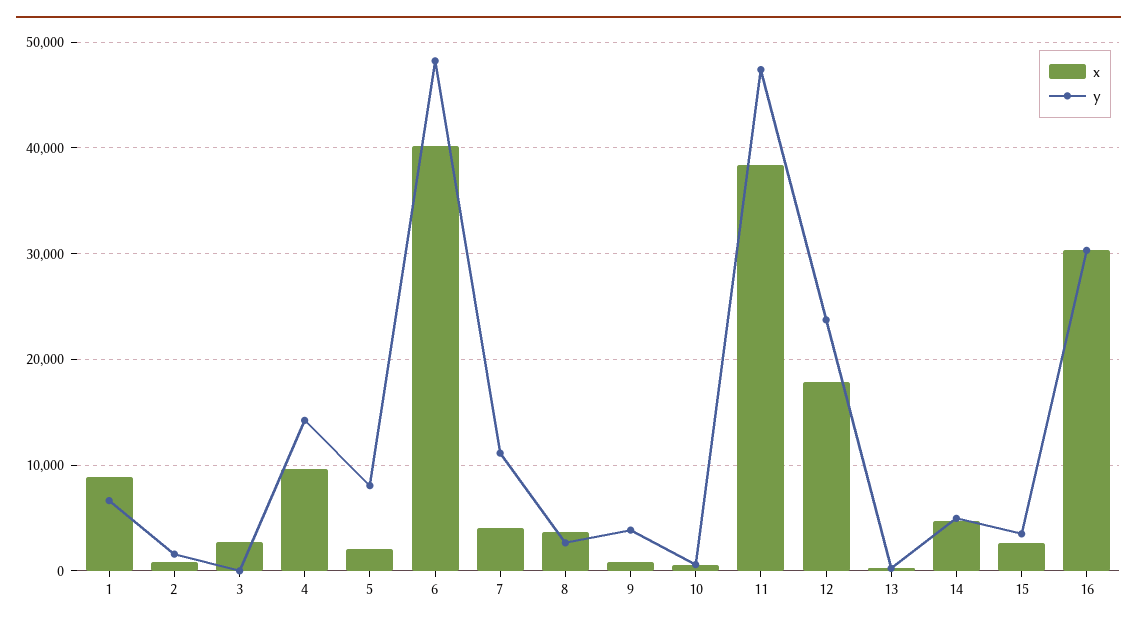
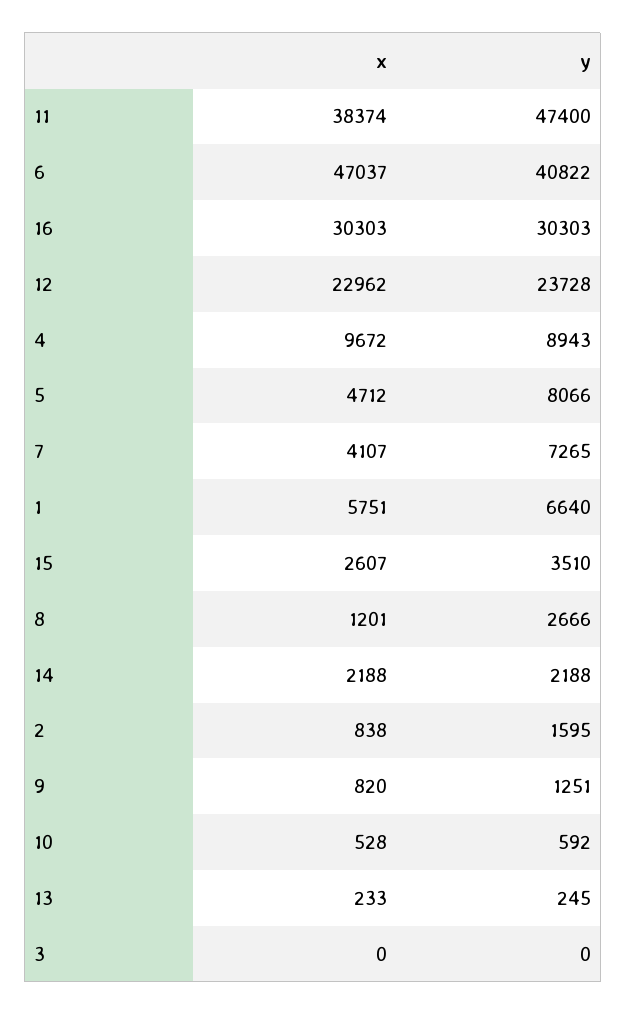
x, 1: 9000 -> 5751
x, 3: 3000 -> 0
y, 4: 14000 -> 8943
x, 5: 2000 -> 4712
x, 6: 40000 -> 47037
y, 6: 48000 -> 40822
y, 7: 11000 -> 7265
x, 8: 4000 -> 1201
y, 9: 4000 -> 1251
x, 12: 18000 -> 22962
x, 14: 5000 -> 2188
y, 14: 5000 -> 2188

